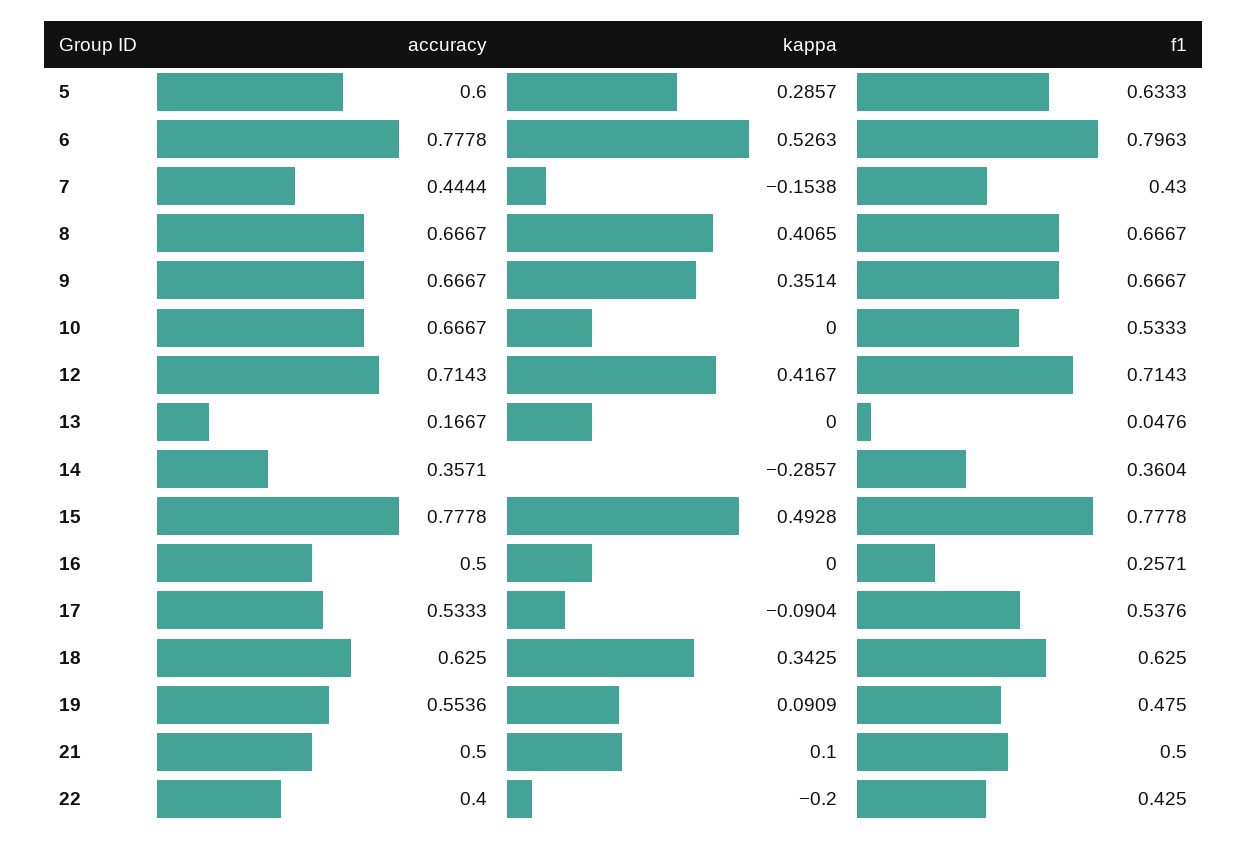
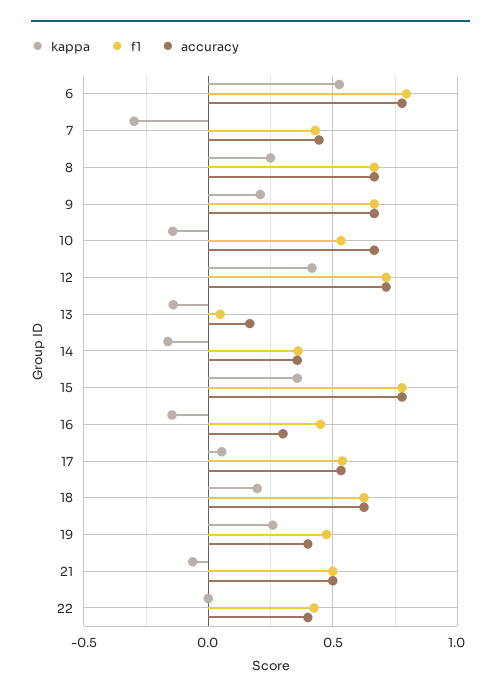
accuracy, 5: 0.6 -> none
kappa, 5: 0.2857 -> none
f1, 5: 0.6333 -> none
kappa, 7: -0.1538 -> -0.3
kappa, 8: 0.4065 -> 0.25
kappa, 9: 0.3514 -> 0.2
kappa, 10: 0 -> -0.15
kappa, 13: 0 -> -0.15
kappa, 14: -0.2857 -> -0.15
kappa, 15: 0.4928 -> 0.35
accuracy, 16: 0.5 -> 0.3
kappa, 16: 0 -> -0.15
f1, 16: 0.2571 -> 0.45
kappa, 17: -0.0904 -> 0.05
kappa, 18: 0.3425 -> 0.2
accuracy, 19: 0.5536 -> 0.4
kappa, 19: 0.0909 -> 0.25
kappa, 21: 0.1 -> -0.05
kappa, 22: -0.2 -> 0

